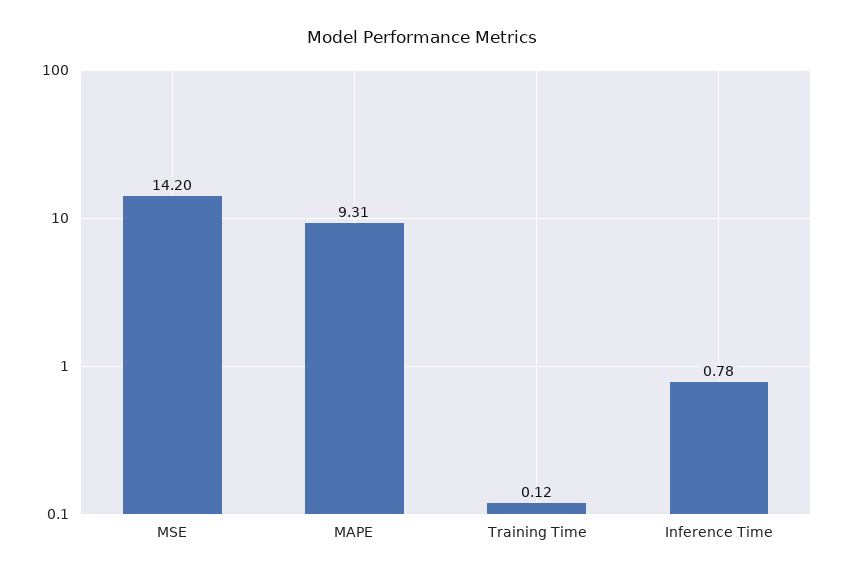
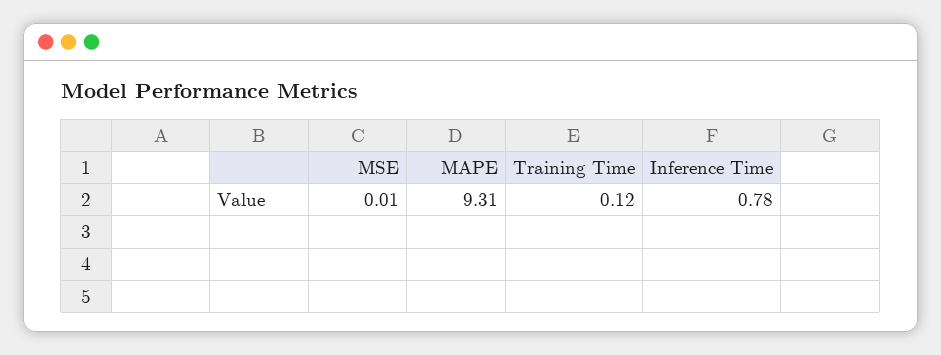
MSE: 14.2 -> 0.01

